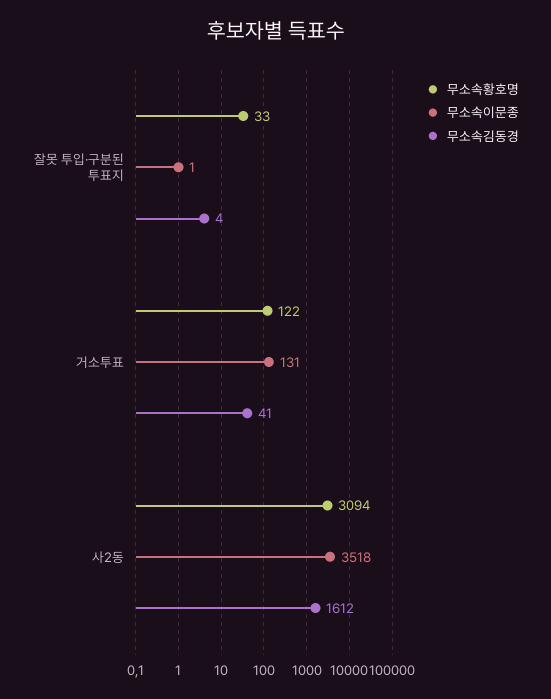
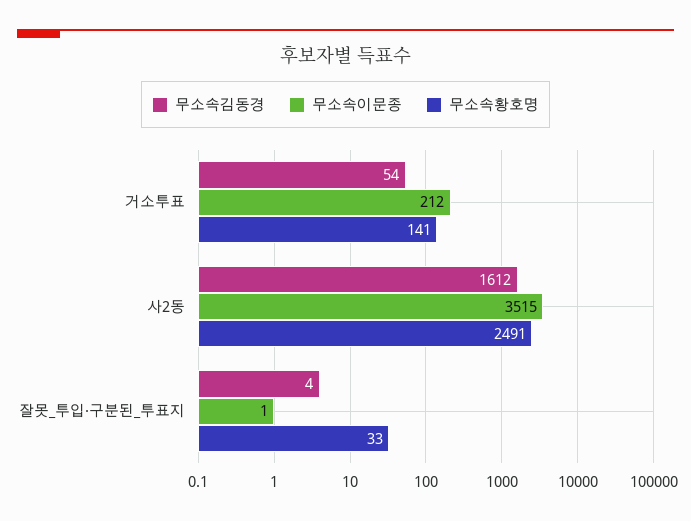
무소속황호명, 거소투표: 122 -> 141
무소속이문종, 거소투표: 131 -> 212
무소속김동경, 거소투표: 41 -> 54
무소속황호명, 사2동: 3094 -> 2491
무소속이문종, 사2동: 3518 -> 3515

